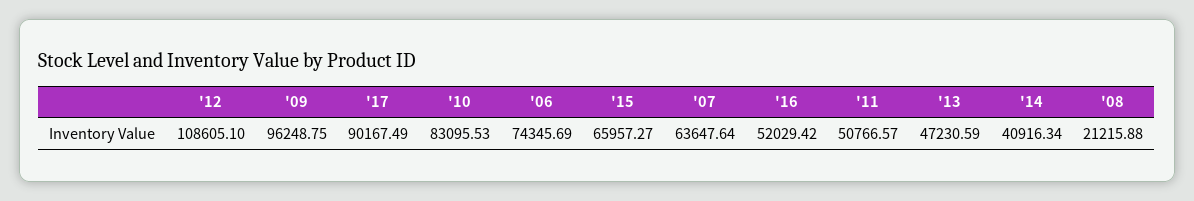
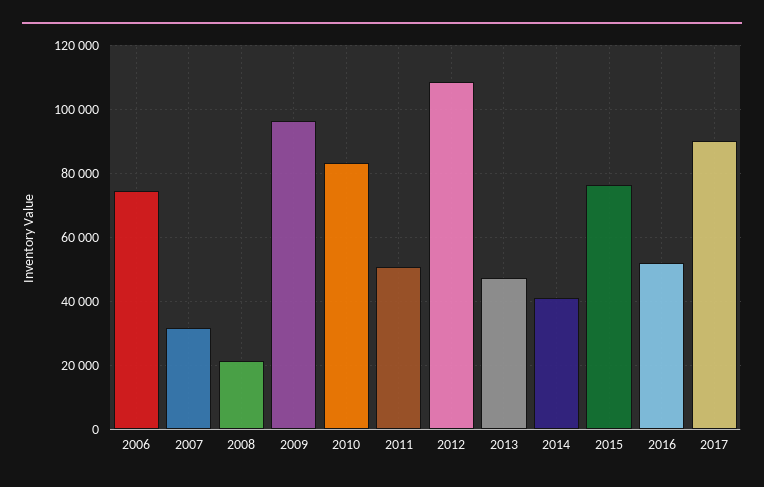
'15: 65957.27 -> 76000
'07: 63647.64 -> 32000

